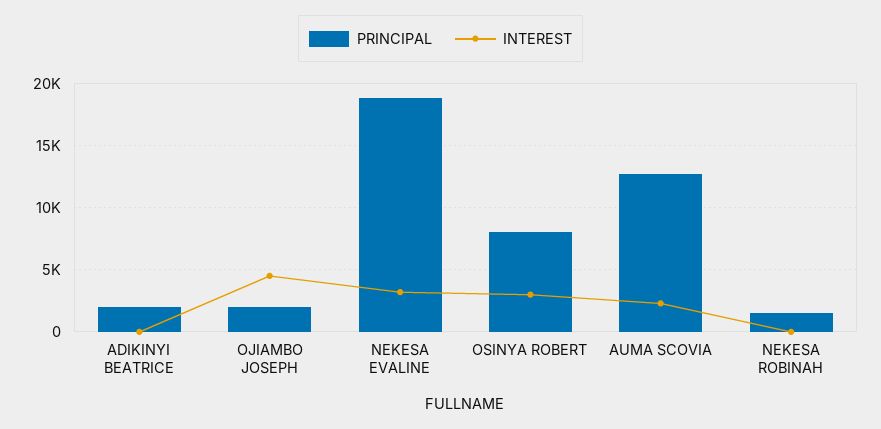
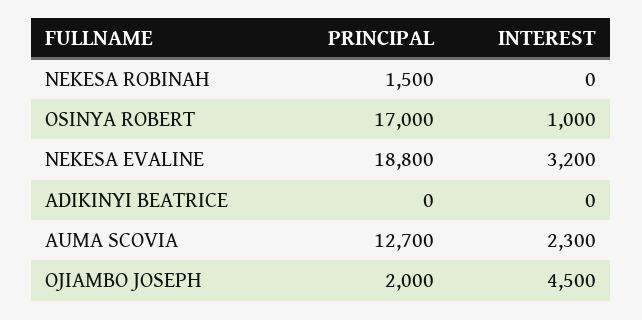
PRINCIPAL, ADIKINYI BEATRICE: 2000 -> 0
PRINCIPAL, OSINYA ROBERT: 8000 -> 17000
INTEREST, OSINYA ROBERT: 3000 -> 1000

